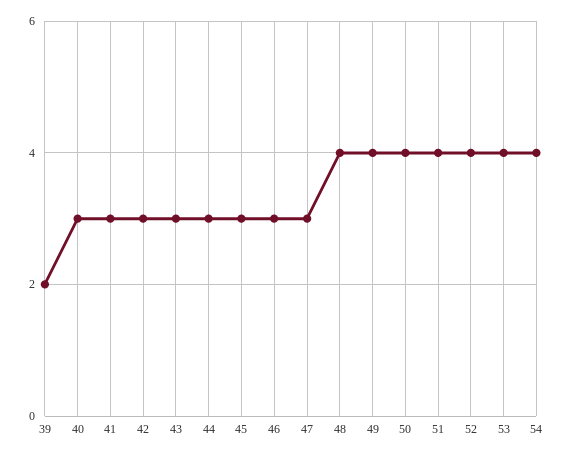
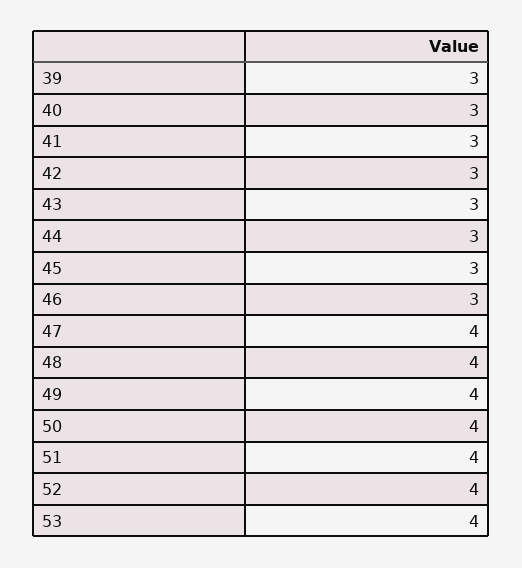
39: 2 -> 3
47: 3 -> 4
54: 4 -> none

